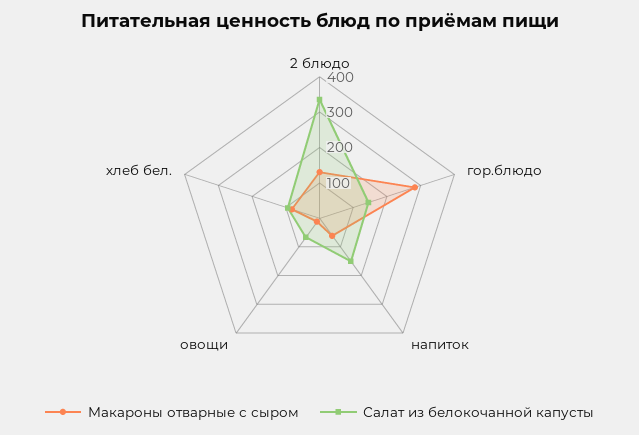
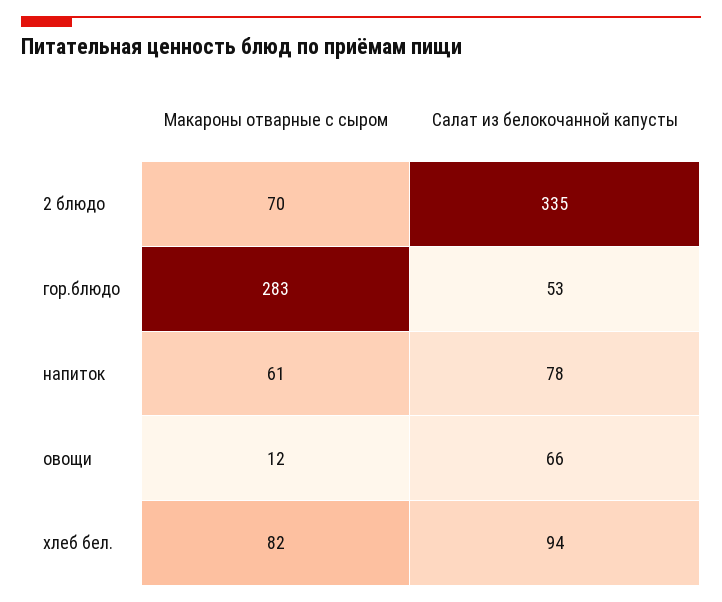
Макароны отварные с сыром, 2 блюдо: 125 -> 70
Салат из белокочанной капусты, гор.блюдо: 150 -> 53
Салат из белокочанной капусты, напиток: 150 -> 78

